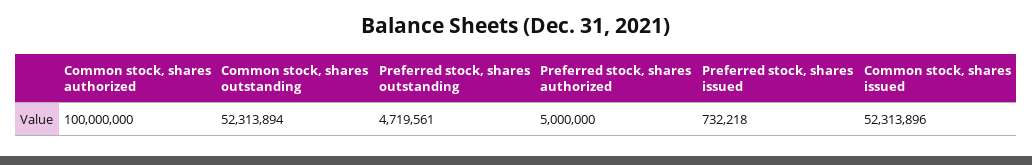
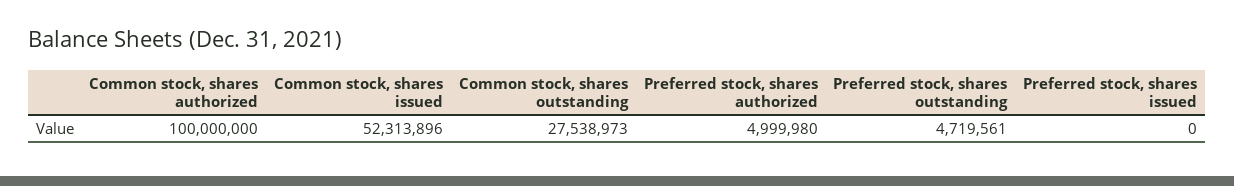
Common stock, shares outstanding: 52313894 -> 27538973
Preferred stock, shares authorized: 5000000 -> 4999980
Preferred stock, shares issued: 732218 -> 0

